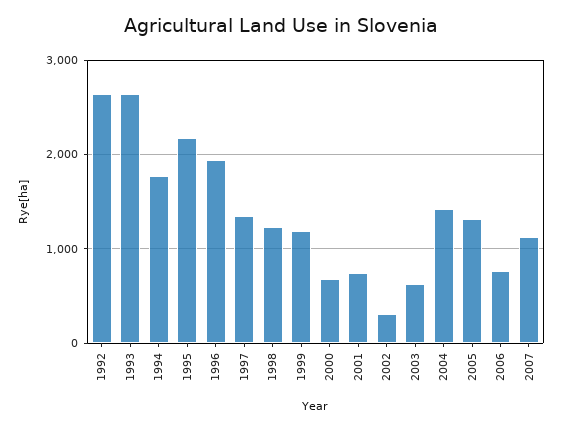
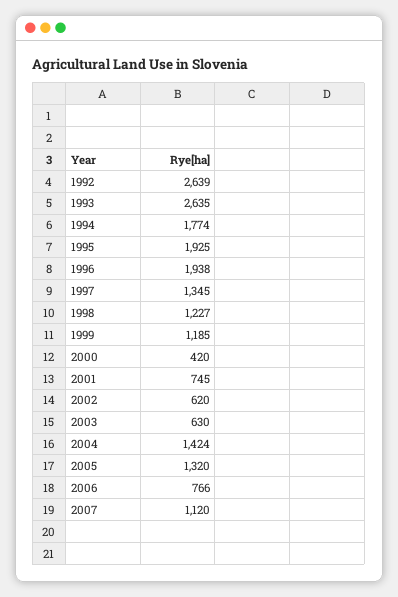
1995: 2200 -> 1925
2000: 700 -> 420
2002: 300 -> 620

